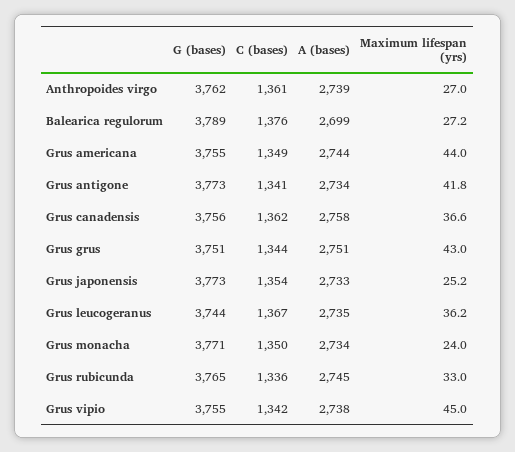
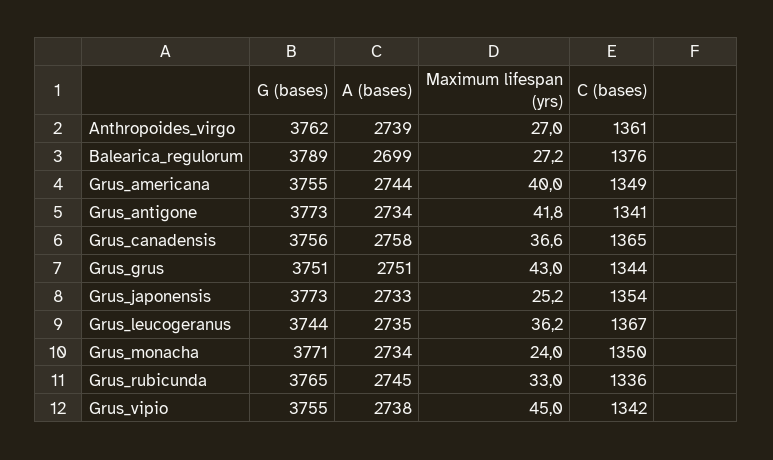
Maximum lifespan (yrs), Grus americana: 44 -> 40
C (bases), Grus canadensis: 1362 -> 1365

